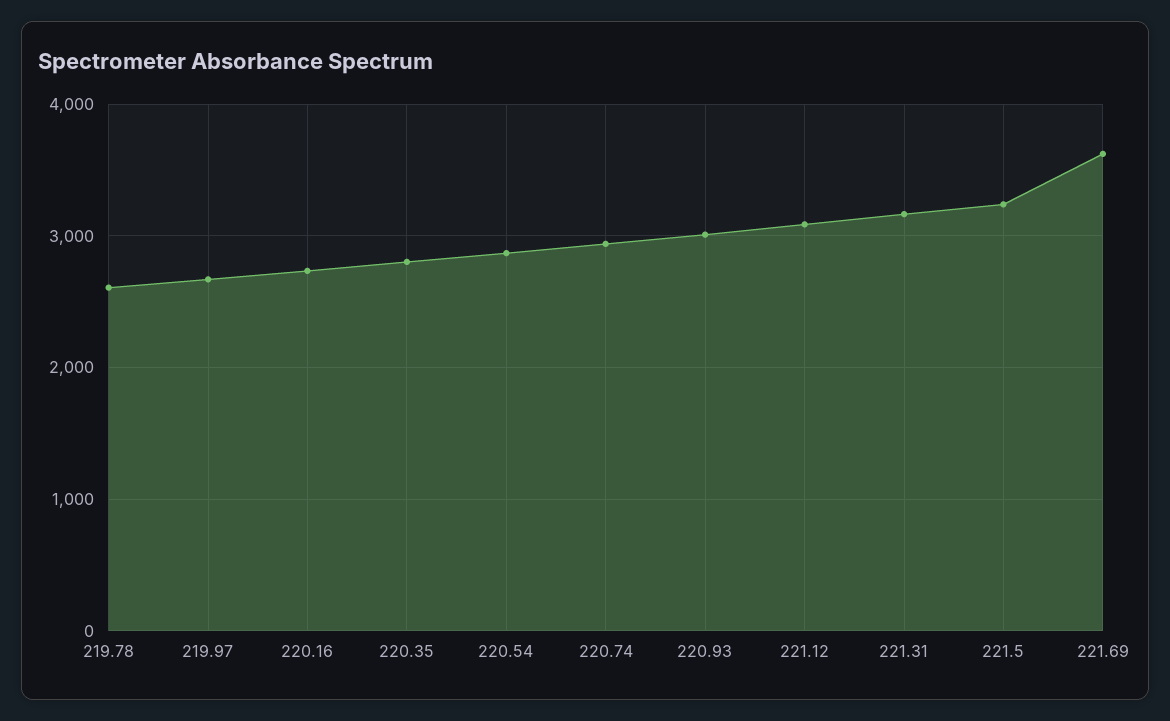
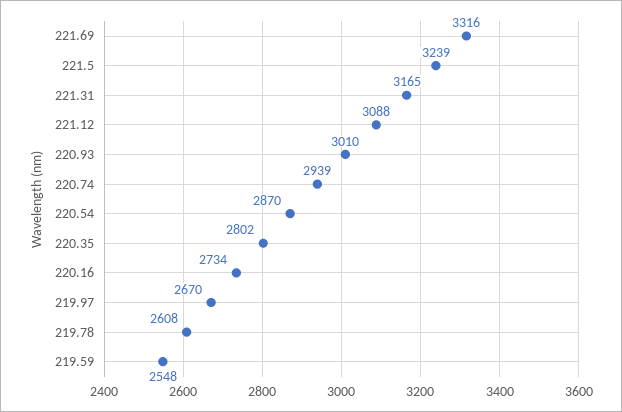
221.69: 3600 -> 3316
219.59: none -> 2548

